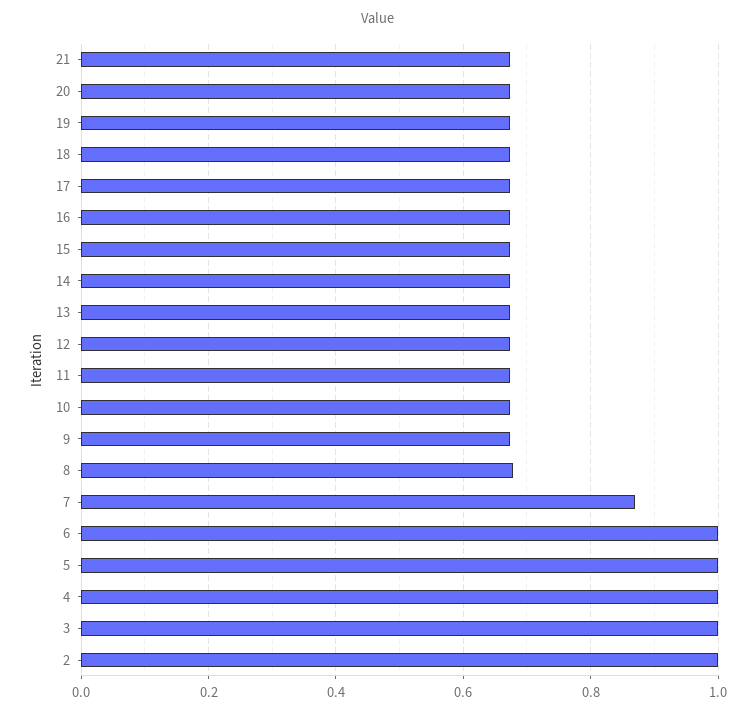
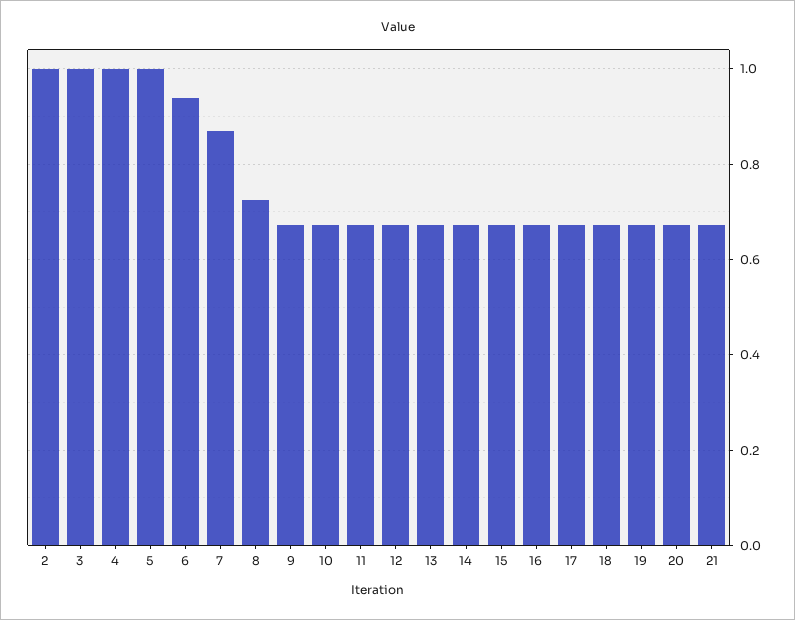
8: 0.68 -> 0.72
6: 1 -> 0.94

